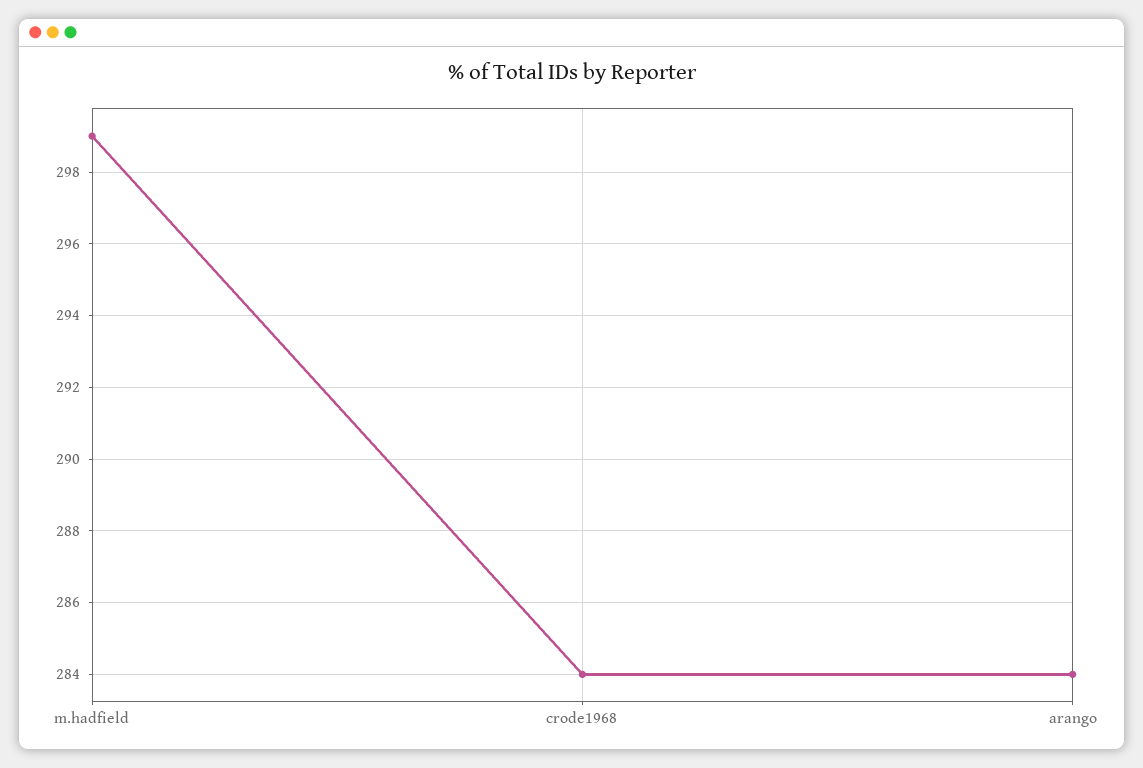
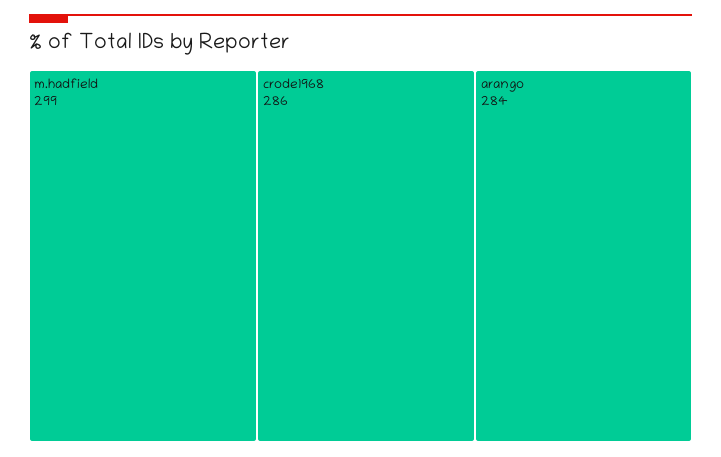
crode1968: 284 -> 286

